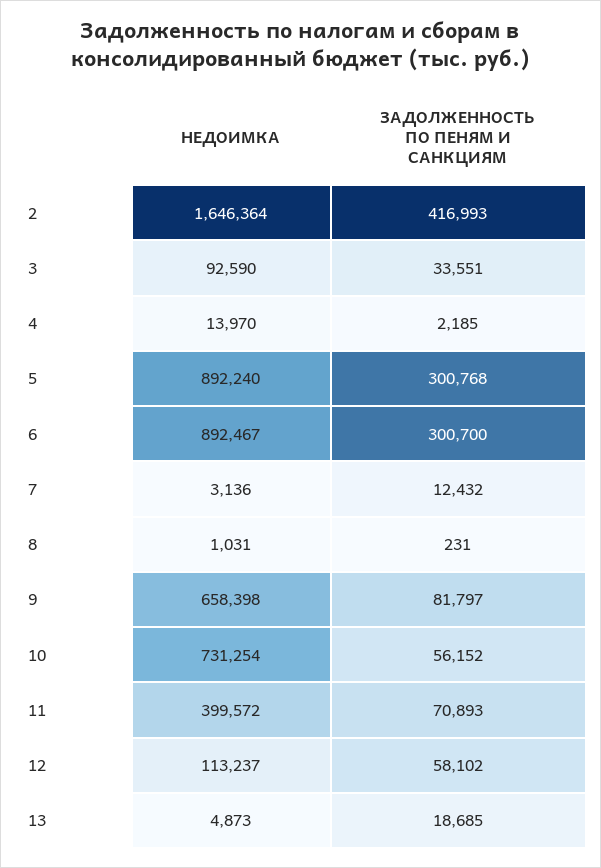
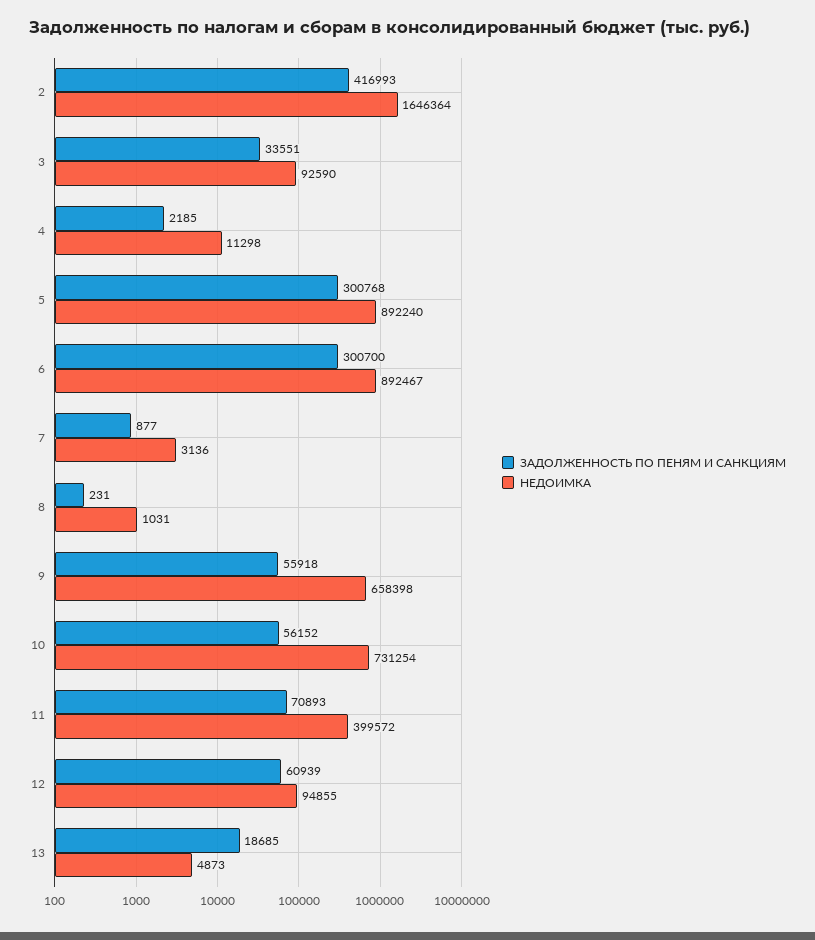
НЕДОИМКА, 4: 13970 -> 11298
ЗАДОЛЖЕННОСТЬ ПО ПЕНЯМ И САНКЦИЯМ, 7: 12432 -> 877
ЗАДОЛЖЕННОСТЬ ПО ПЕНЯМ И САНКЦИЯМ, 9: 81797 -> 55918
НЕДОИМКА, 12: 113237 -> 94855
ЗАДОЛЖЕННОСТЬ ПО ПЕНЯМ И САНКЦИЯМ, 12: 58102 -> 60939

